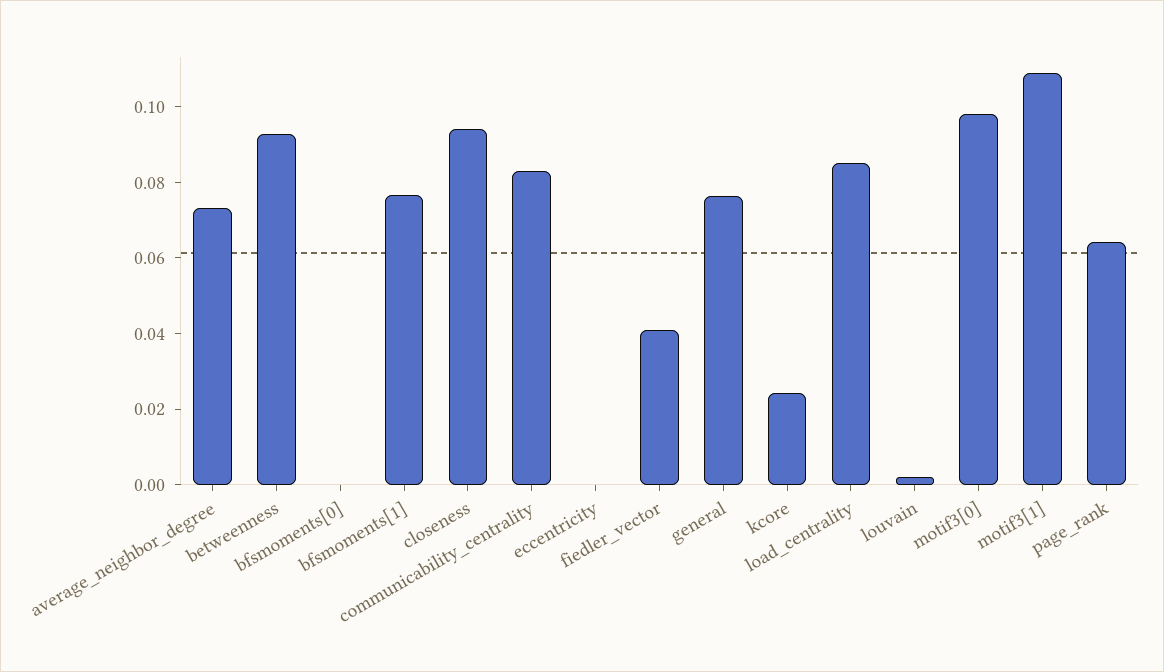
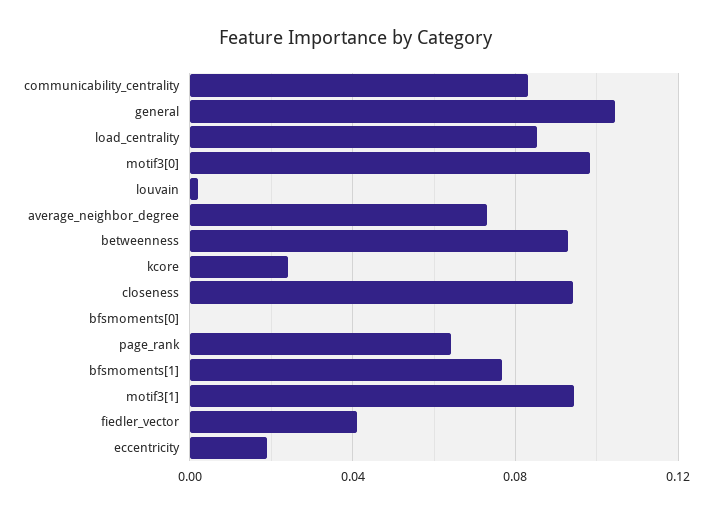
eccentricity: 0 -> 0.02
general: 0.075 -> 0.105
motif3[1]: 0.11 -> 0.095

